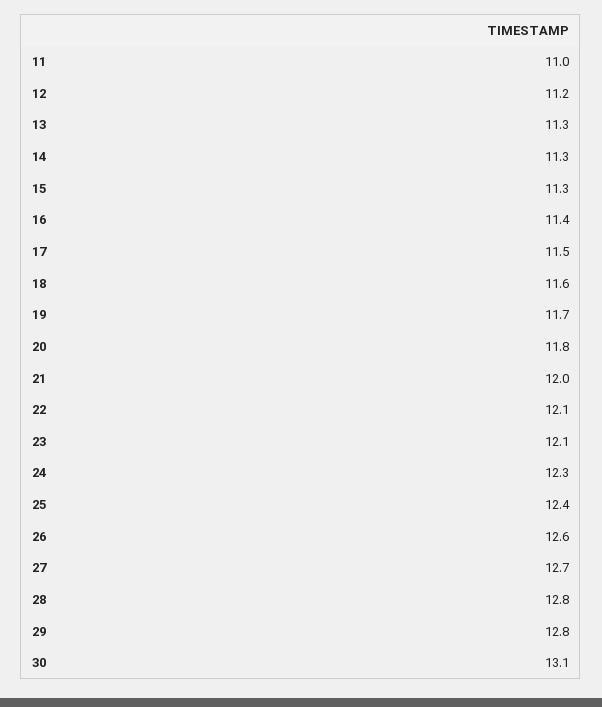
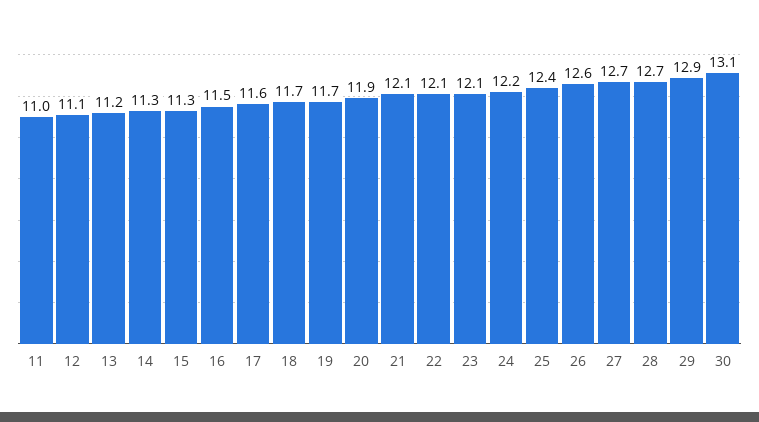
12: 11.2 -> 11.1
13: 11.3 -> 11.2
16: 11.4 -> 11.5
17: 11.5 -> 11.6
18: 11.6 -> 11.7
20: 11.8 -> 11.9
21: 12 -> 12.1
24: 12.3 -> 12.2
28: 12.8 -> 12.7
29: 12.8 -> 12.9

